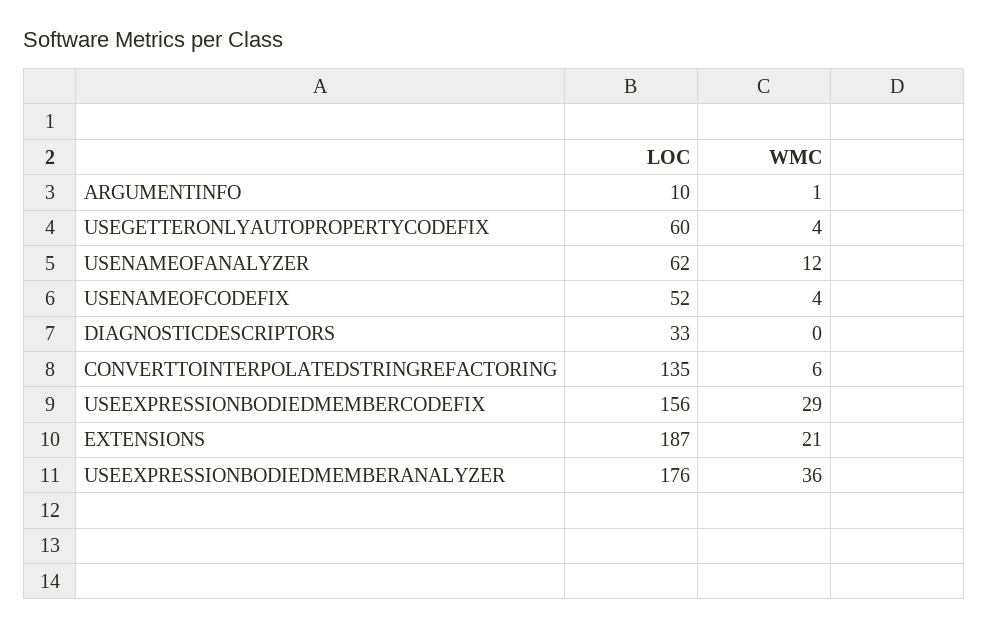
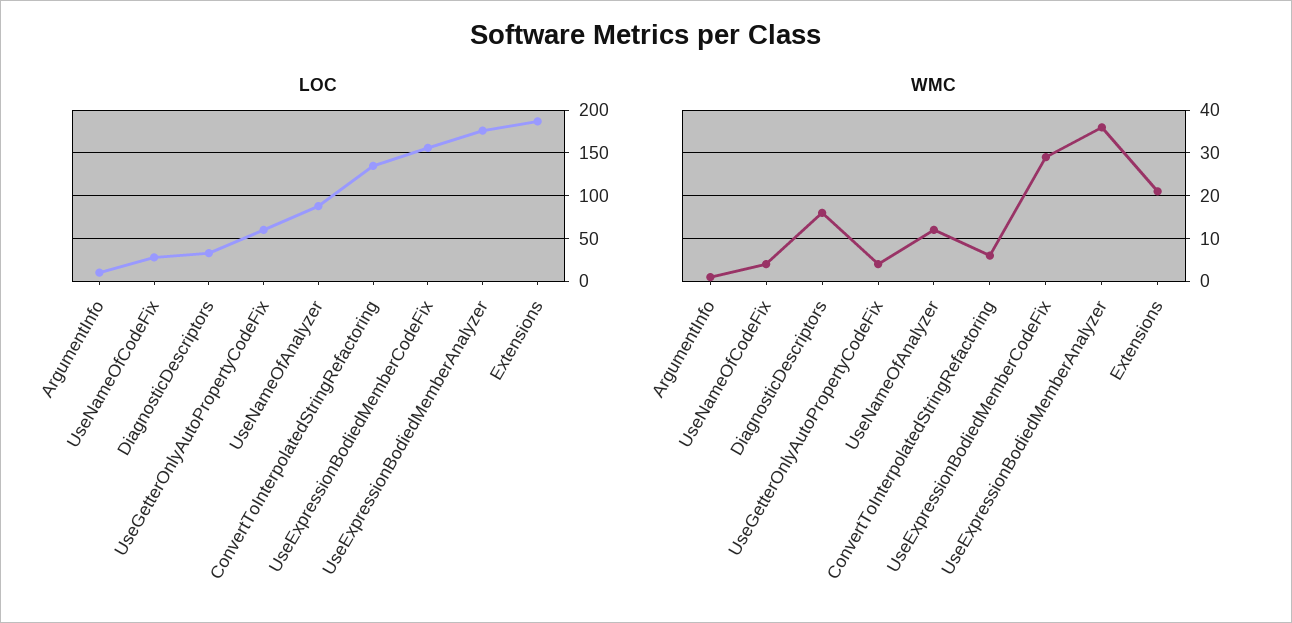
LOC, USENAMEOFANALYZER: 62 -> 90
LOC, USENAMEOFCODEFIX: 52 -> 30
WMC, DIAGNOSTICDESCRIPTORS: 0 -> 15

